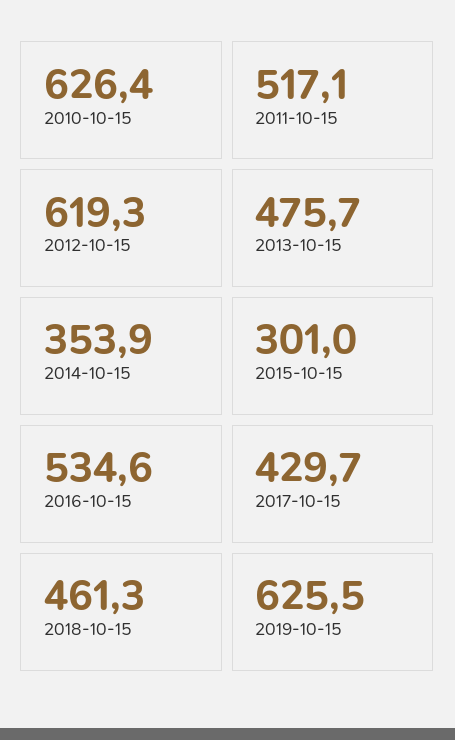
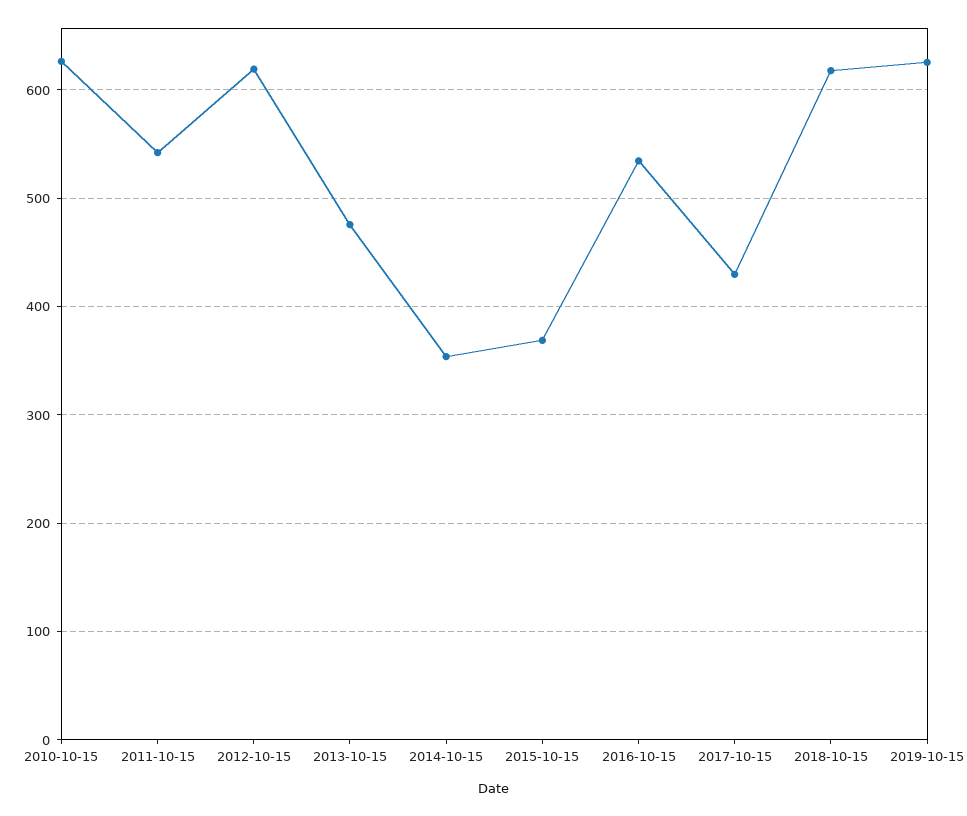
2011-10-15: 517.1 -> 540
2015-10-15: 301 -> 370
2018-10-15: 461.3 -> 620

